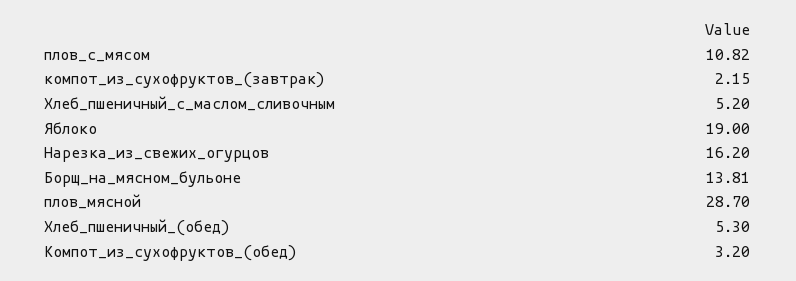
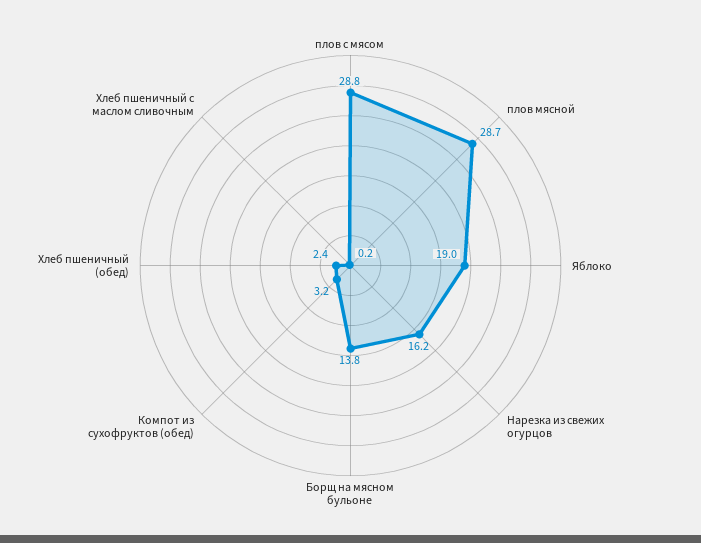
плов_с_мясом: 10.82 -> 28.8
компот_из_сухофруктов_(завтрак): 2.15 -> none
Хлеб_пшеничный_с_маслом_сливочным: 5.2 -> 0.2
Хлеб_пшеничный_(обед): 5.3 -> 2.4

